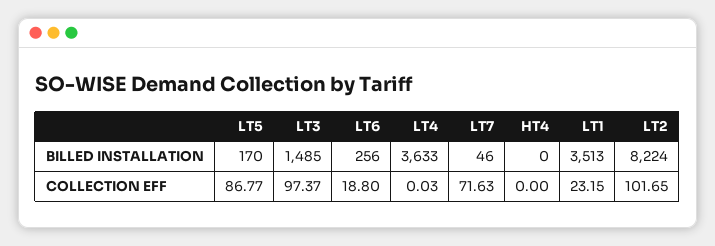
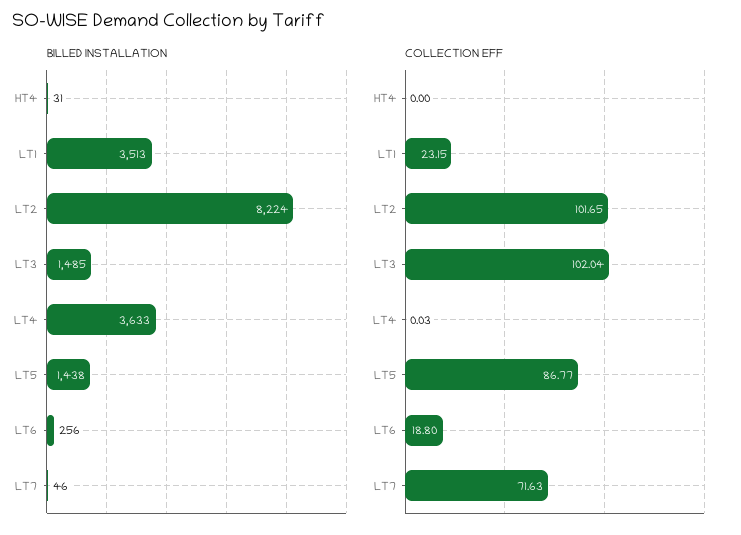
BILLED INSTALLATION, LT5: 170 -> 1438
BILLED INSTALLATION, HT4: 0 -> 31
COLLECTION EFF, LT3: 97.37 -> 102.04

